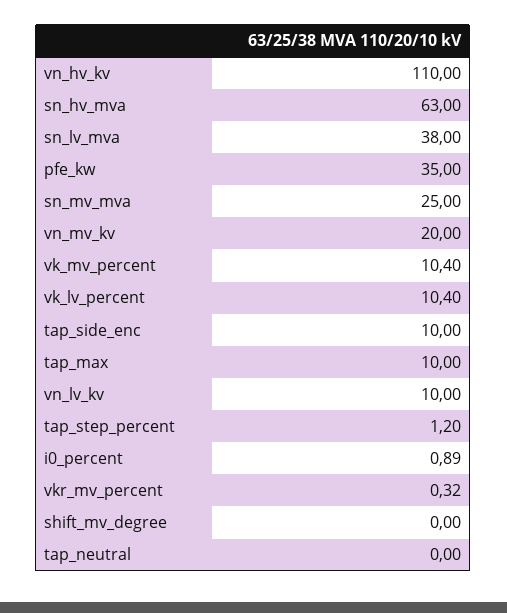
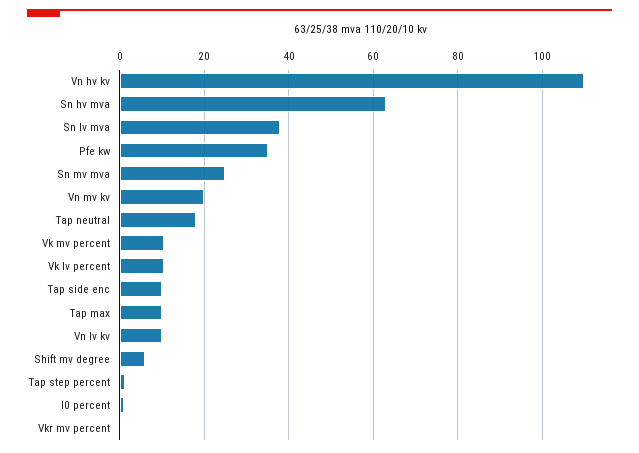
shift_mv_degree: 0 -> 6
tap_neutral: 0 -> 18

